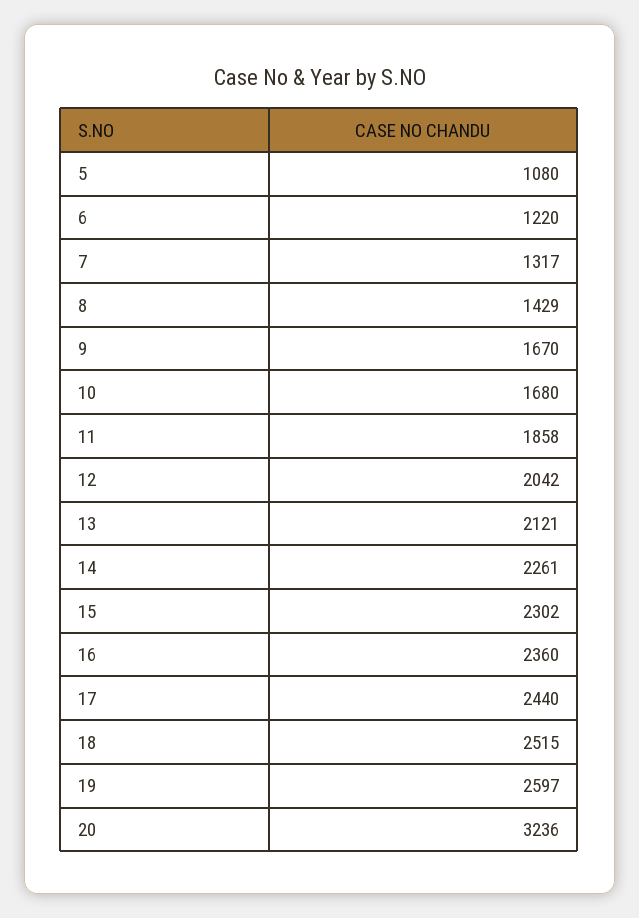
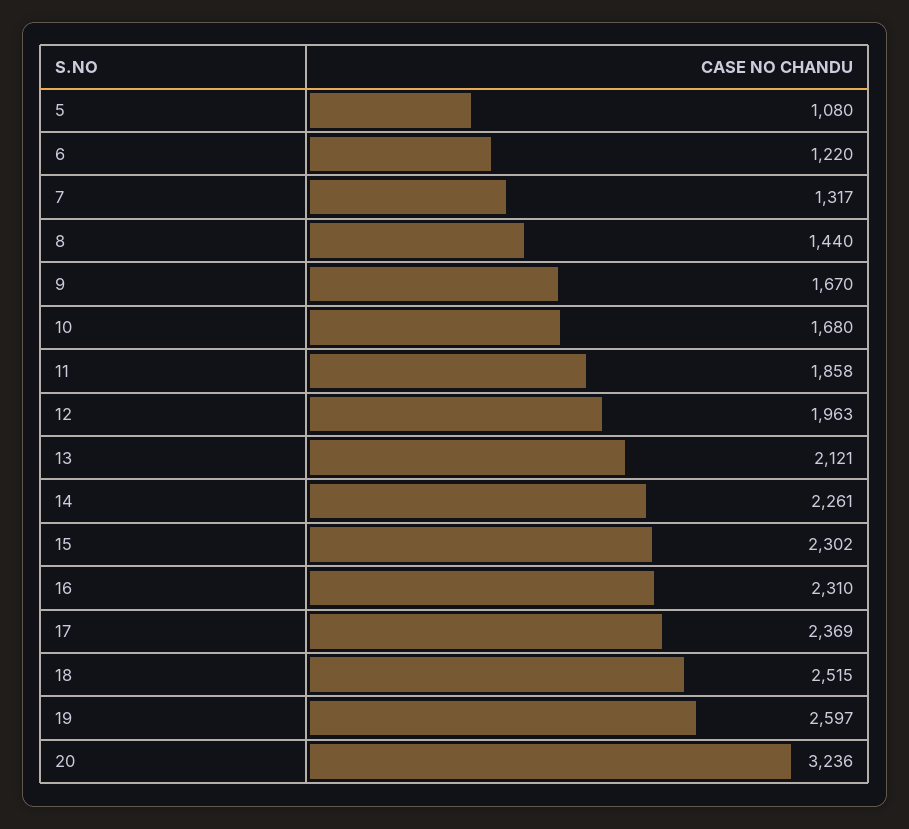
8: 1429 -> 1440
12: 2042 -> 1963
16: 2360 -> 2310
17: 2440 -> 2369

